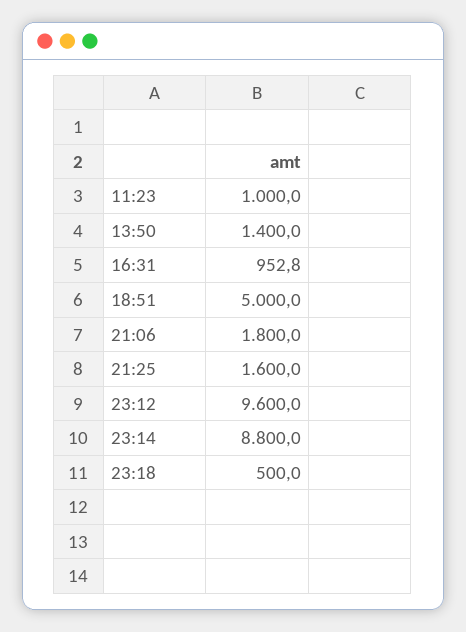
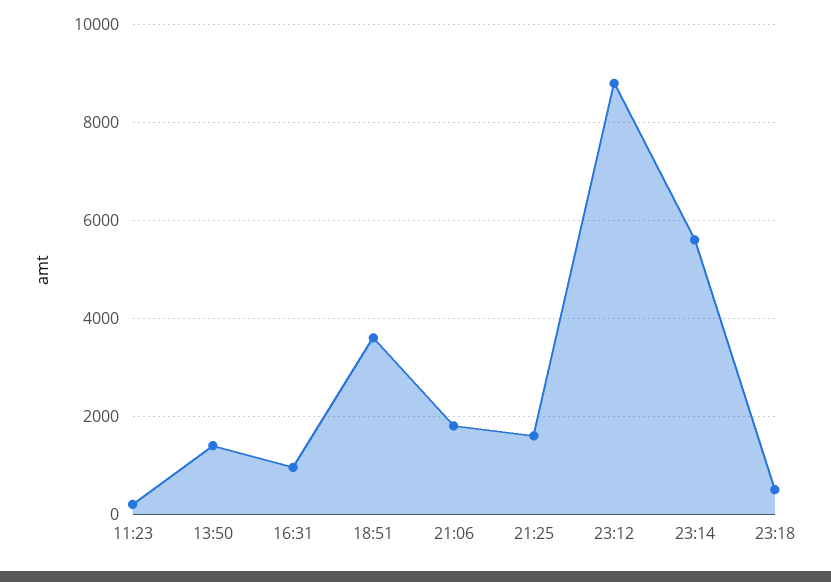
11:23: 1000 -> 200
18:51: 5000 -> 3600
23:12: 9600 -> 8800
23:14: 8800 -> 5600

